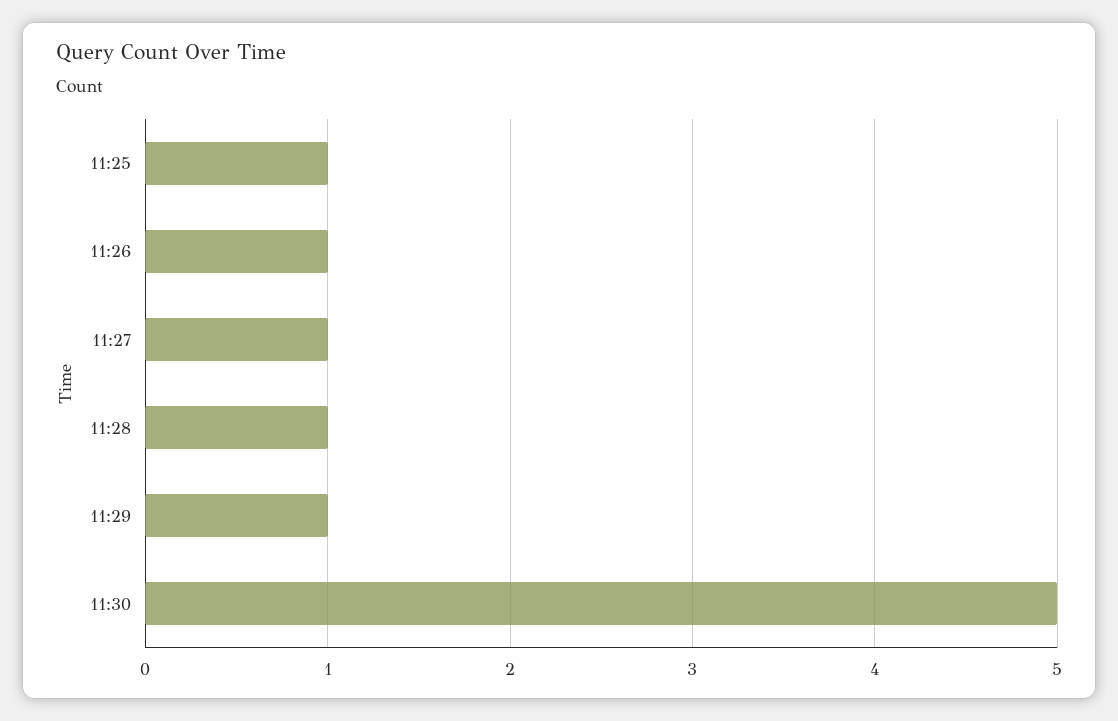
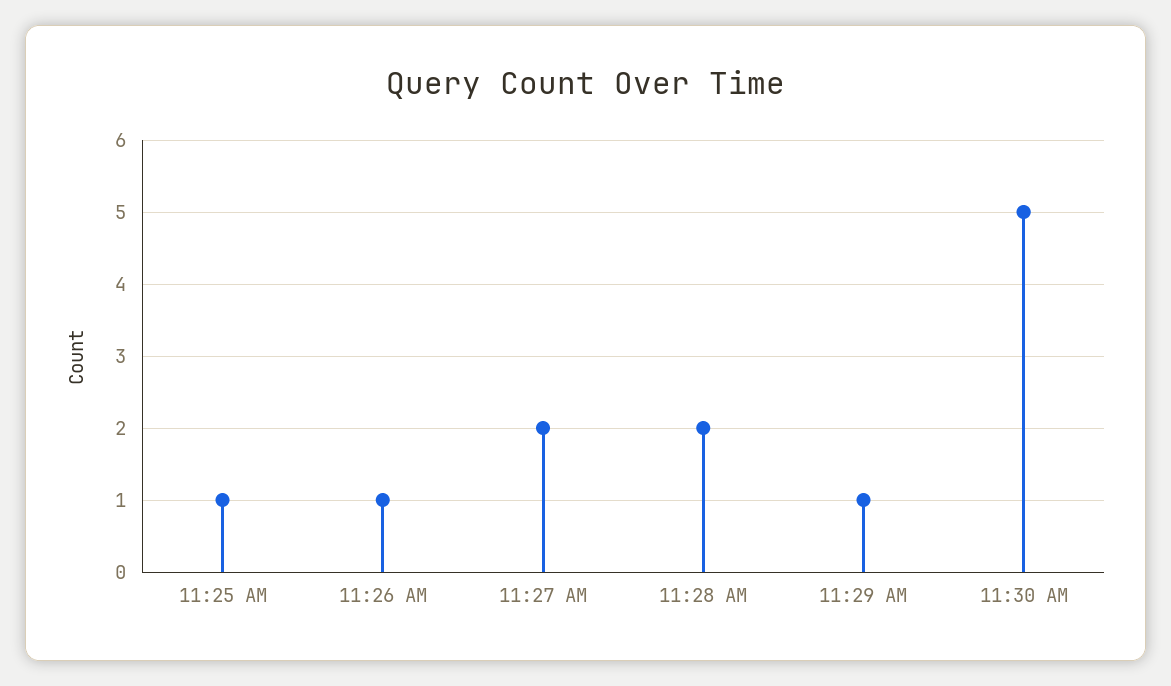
11:27: 1 -> 2
11:28: 1 -> 2

